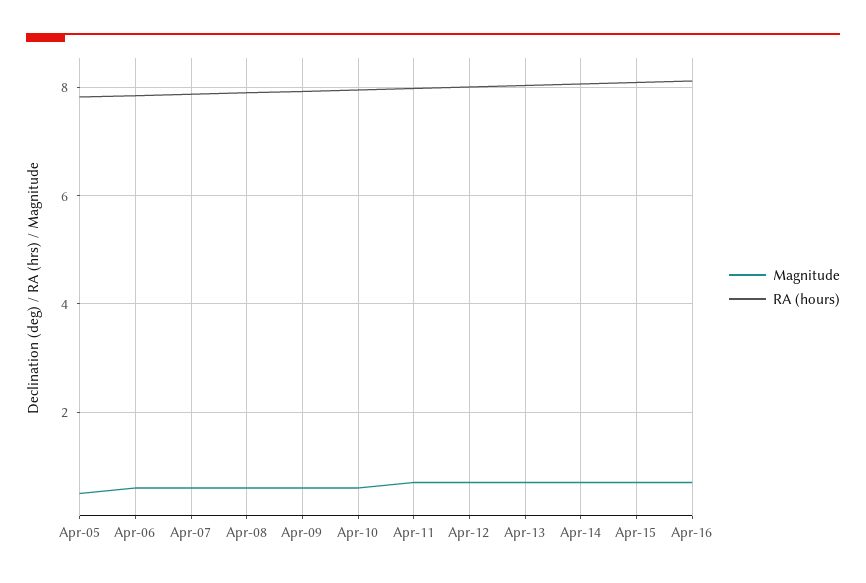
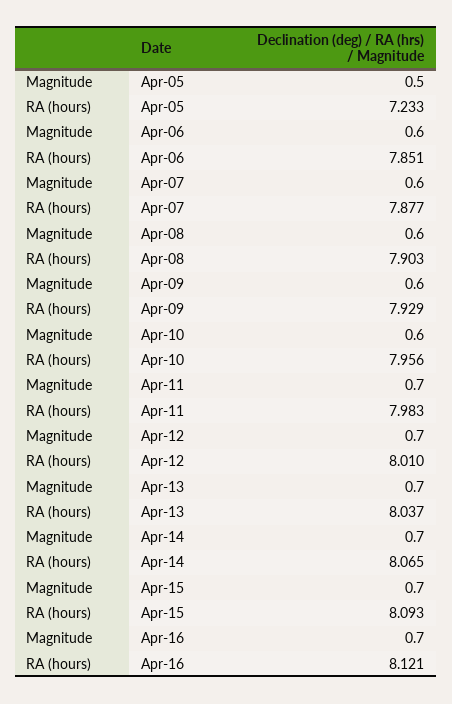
RA (hours), Apr-05: 7.8 -> 7.233

